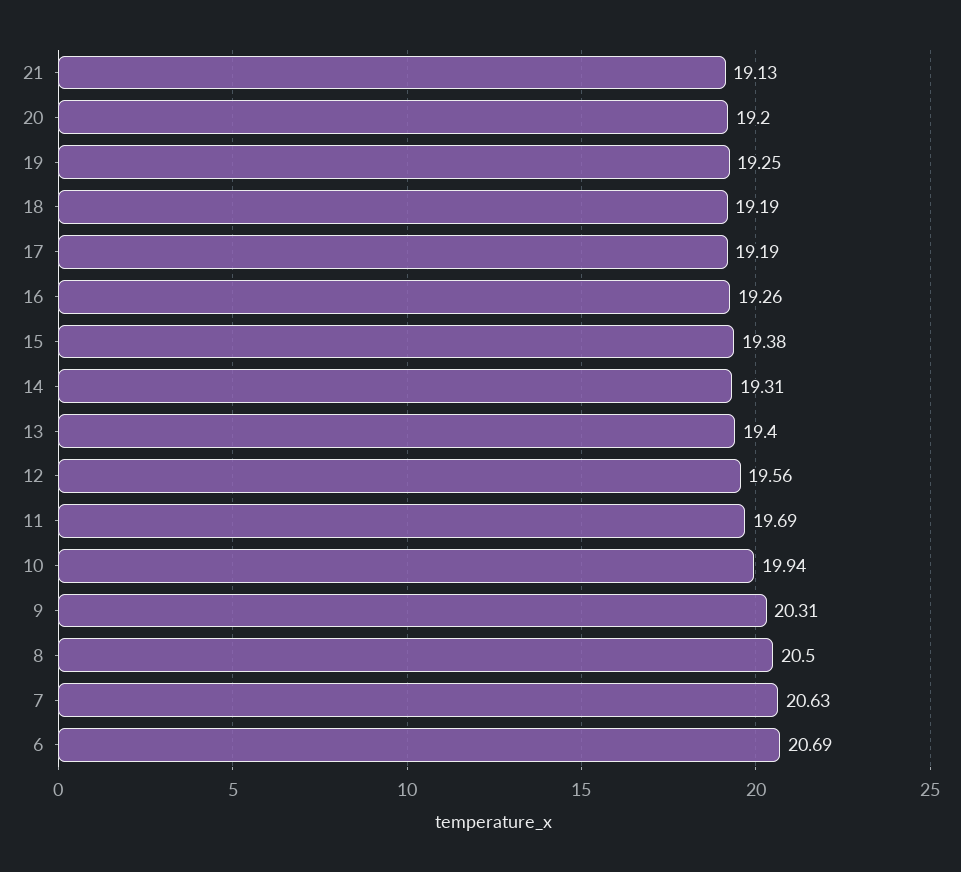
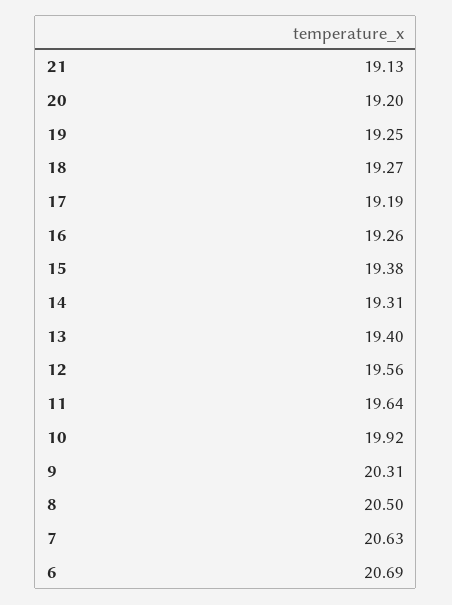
18: 19.19 -> 19.27
11: 19.69 -> 19.64
10: 19.94 -> 19.92

